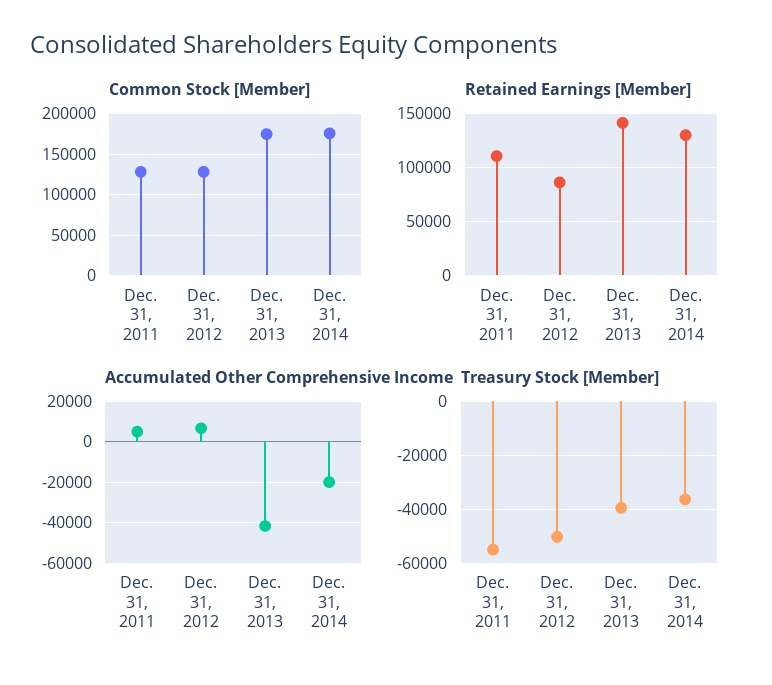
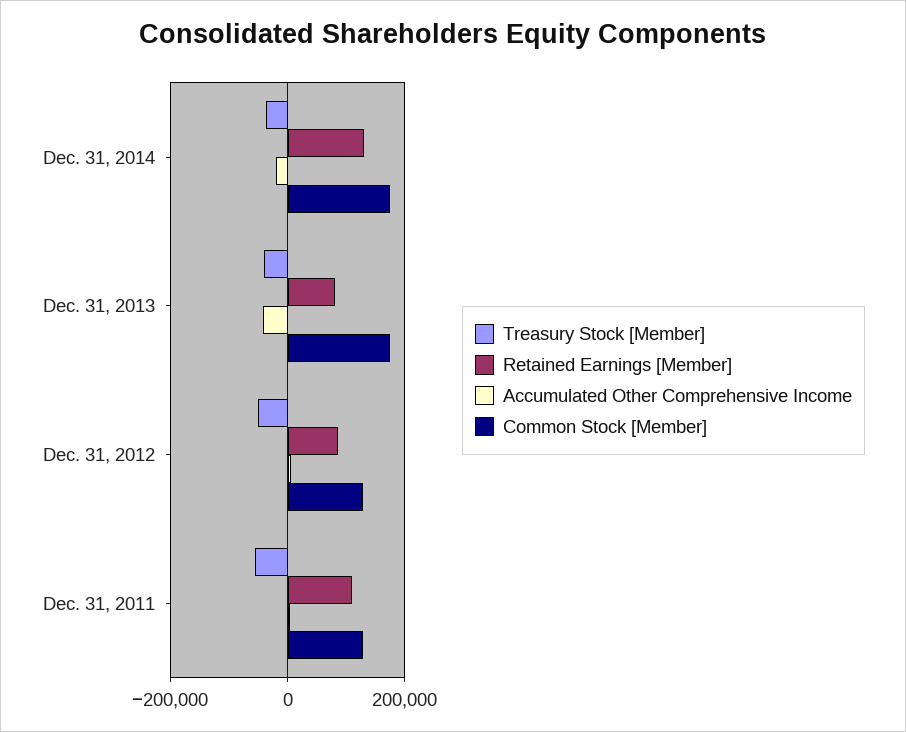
Retained Earnings [Member], Dec. 31, 2013: 140000 -> 80000

